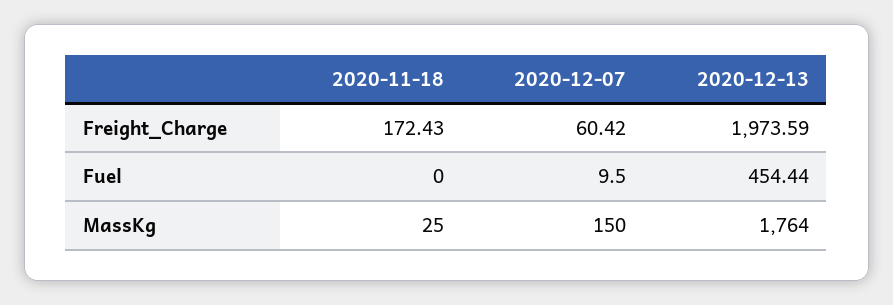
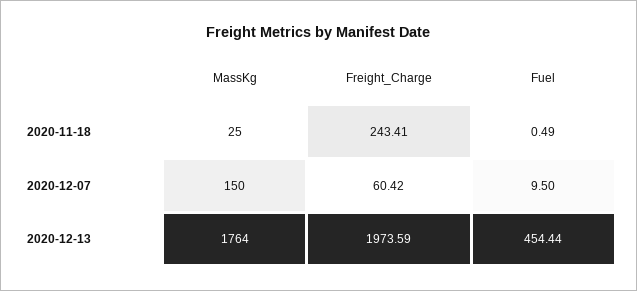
2020-11-18, Freight_Charge: 172.43 -> 243.41
2020-11-18, Fuel: 0 -> 0.49

